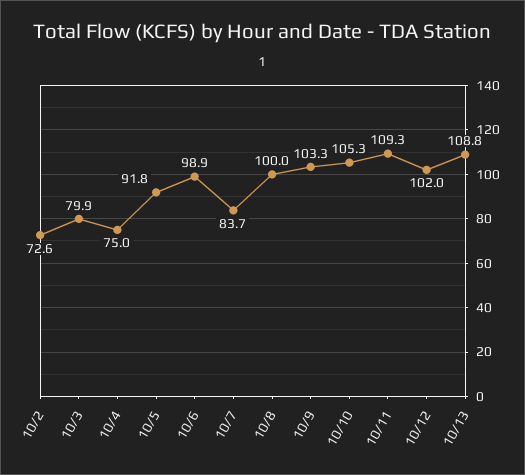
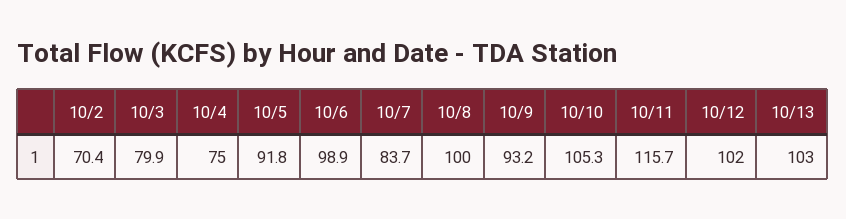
10/2: 72.6 -> 70.4
10/9: 103.3 -> 93.2
10/11: 109.3 -> 115.7
10/13: 108.8 -> 103

